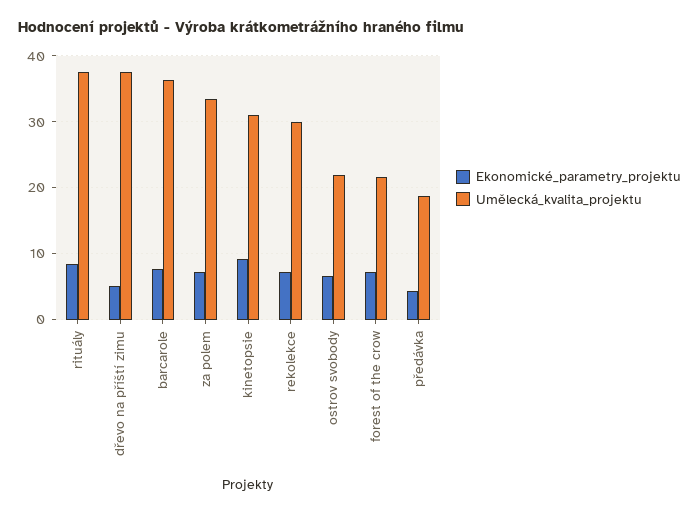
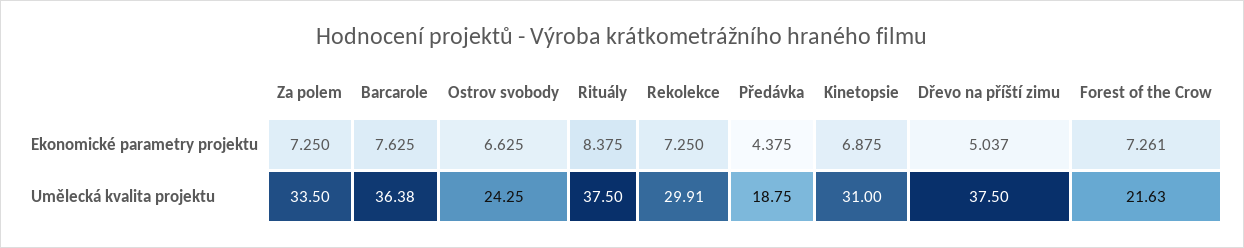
Ekonomické_parametry_projektu, kinetopsie: 9 -> 6.875
Umělecká_kvalita_projektu, ostrov svobody: 22 -> 24.25

